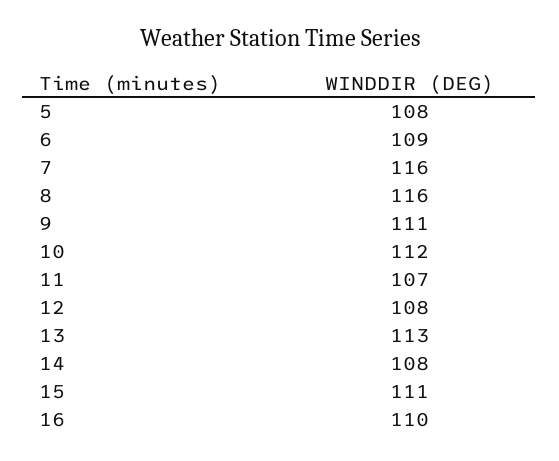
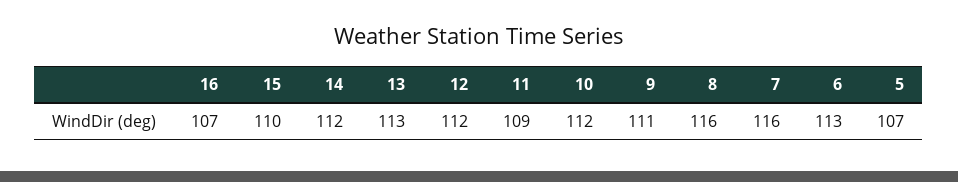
5: 108 -> 107
6: 109 -> 113
11: 107 -> 109
12: 108 -> 112
14: 108 -> 112
15: 111 -> 110
16: 110 -> 107

